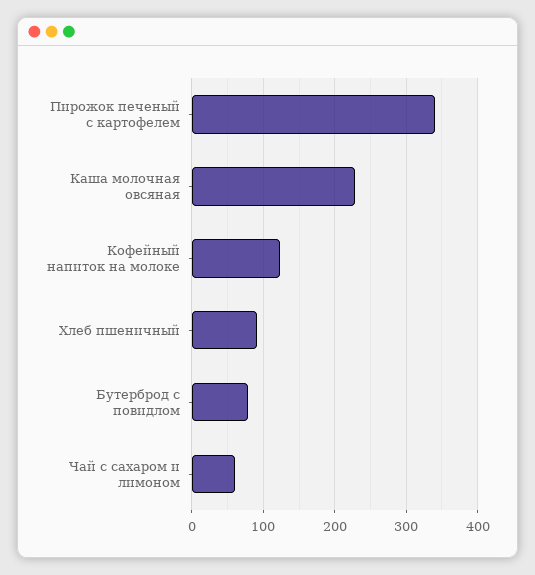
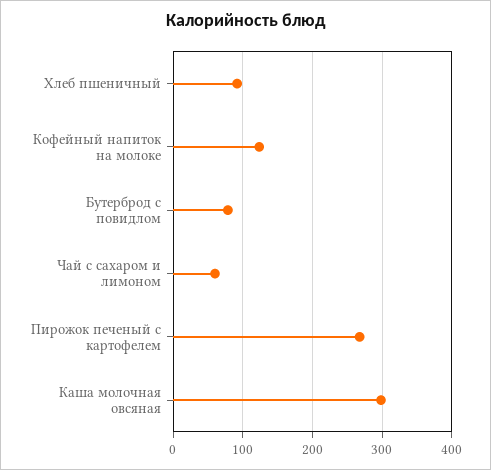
Пирожок печеный с картофелем: 340 -> 270
Каша молочная овсяная: 230 -> 300

